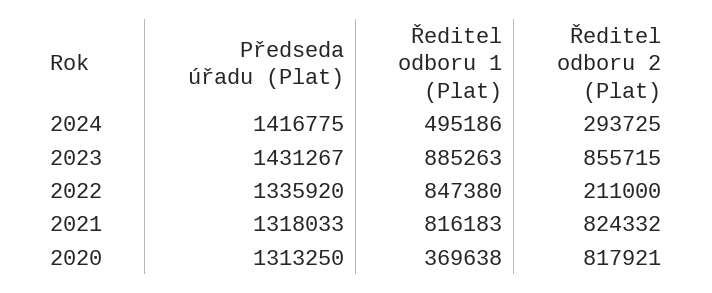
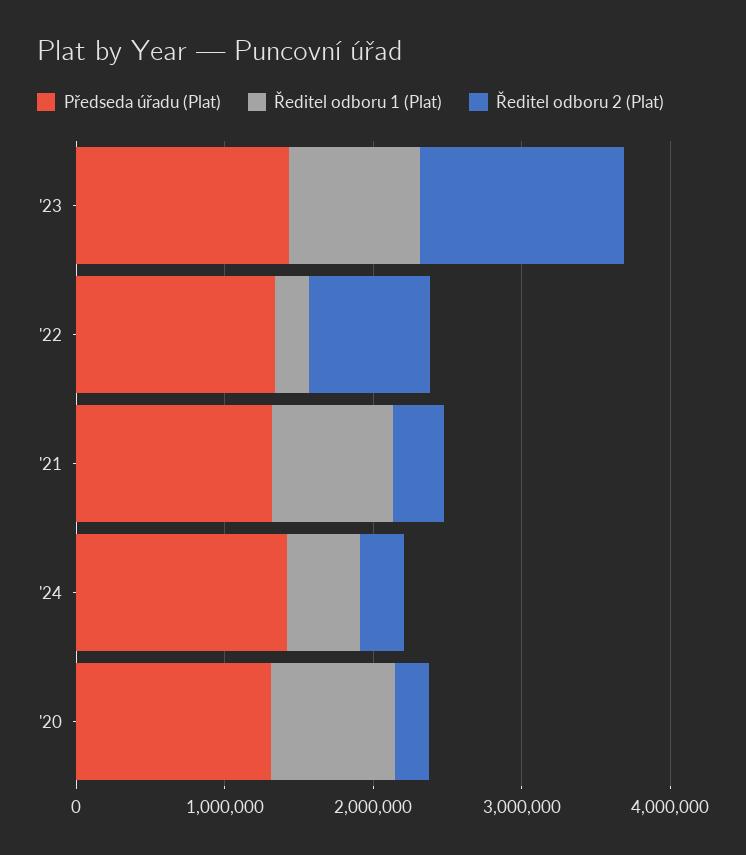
Ředitel odboru 2 (Plat), 2023: 855715 -> 1400000
Ředitel odboru 1 (Plat), 2022: 847380 -> 200000
Ředitel odboru 2 (Plat), 2022: 211000 -> 800000
Ředitel odboru 2 (Plat), 2021: 824332 -> 400000
Ředitel odboru 1 (Plat), 2020: 369638 -> 800000
Ředitel odboru 2 (Plat), 2020: 817921 -> 200000

